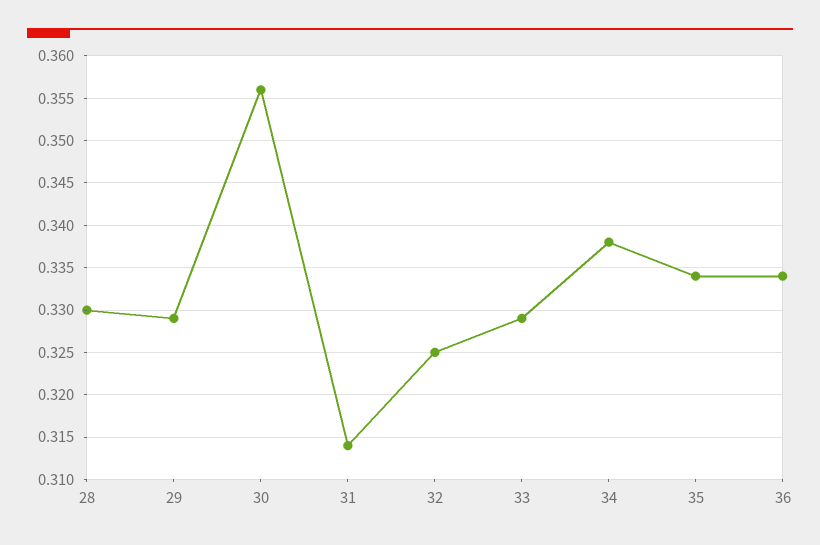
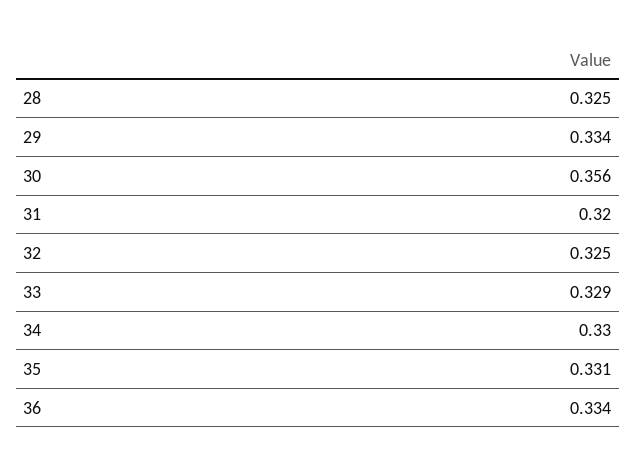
28: 0.33 -> 0.325
29: 0.329 -> 0.334
31: 0.314 -> 0.32
34: 0.338 -> 0.33
35: 0.334 -> 0.331

